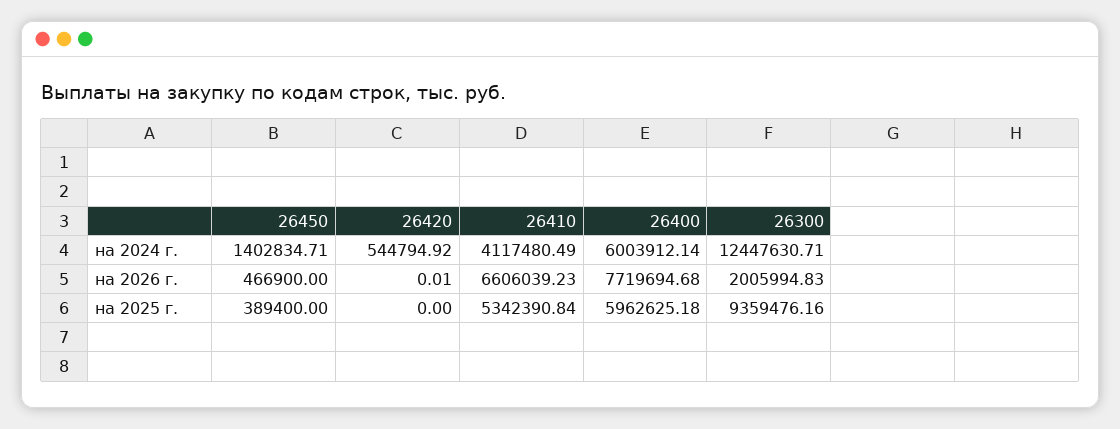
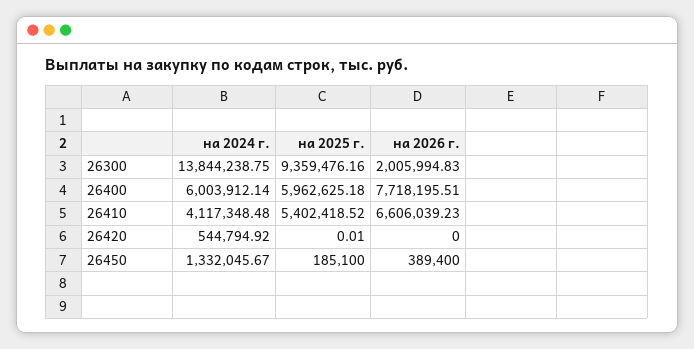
26450, на 2024 г.: 1402834.71 -> 1332045.67
26410, на 2024 г.: 4117480.49 -> 4117348.48
26300, на 2024 г.: 12447630.71 -> 13844238.75
26450, на 2026 г.: 466900 -> 389400
26420, на 2026 г.: 0.01 -> 0
26400, на 2026 г.: 7719694.68 -> 7718195.51
26450, на 2025 г.: 389400 -> 185100
26420, на 2025 г.: 0 -> 0.01
26410, на 2025 г.: 5342390.84 -> 5402418.52

